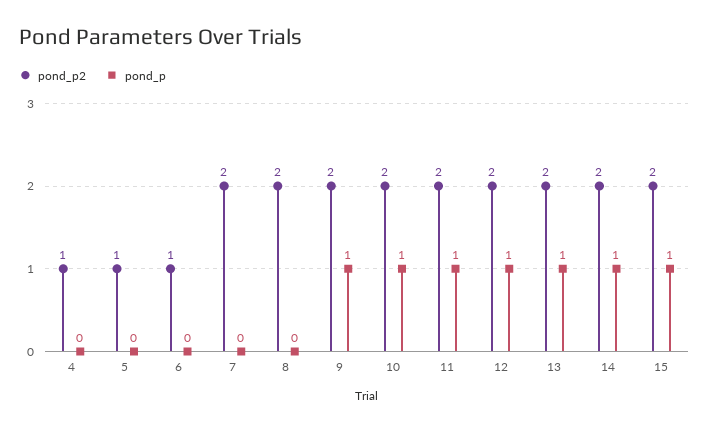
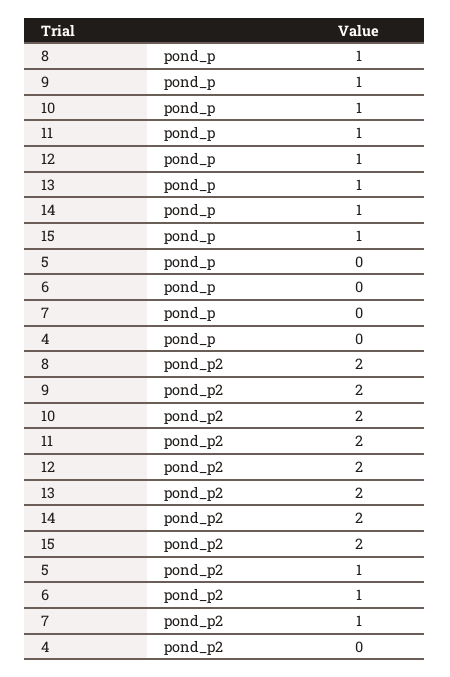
pond_p2, 4: 1 -> 0
pond_p2, 7: 2 -> 1
pond_p, 8: 0 -> 1

